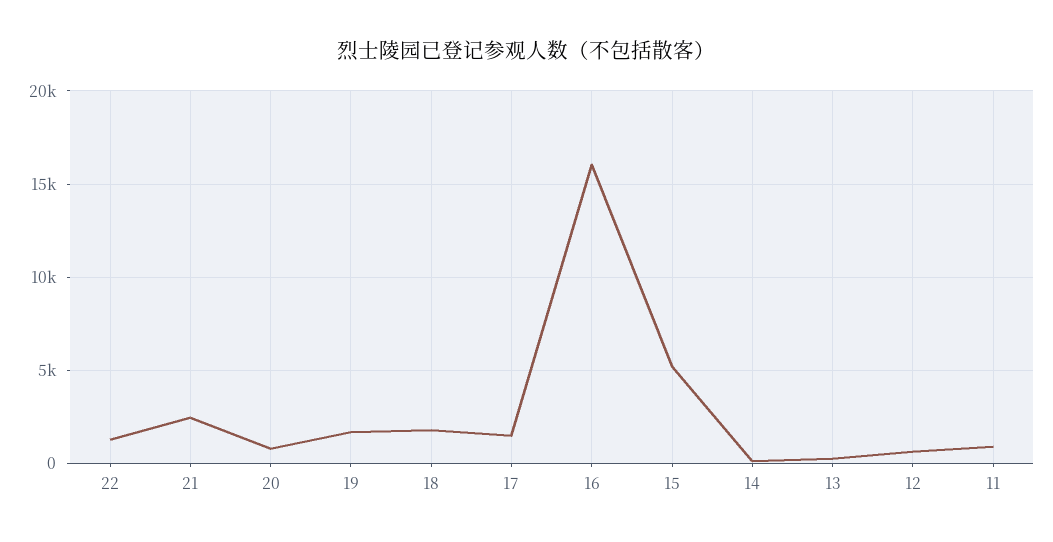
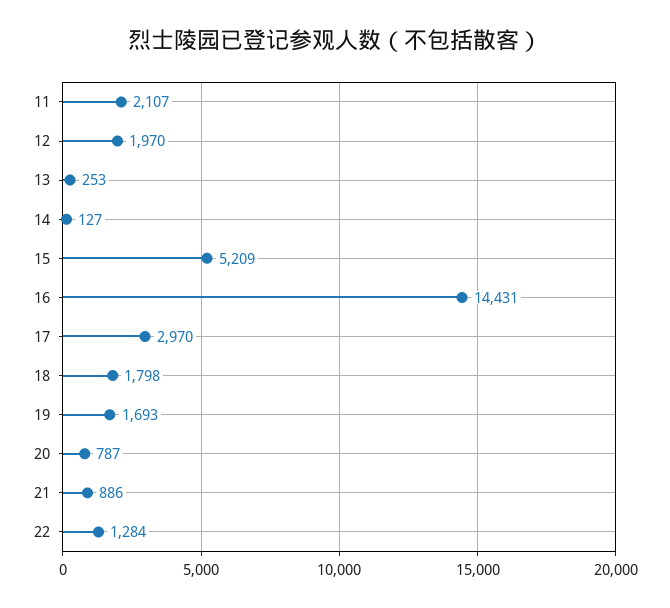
21: 2500 -> 886
17: 1500 -> 2970
16: 16000 -> 14431
12: 500 -> 1970
11: 1000 -> 2107

